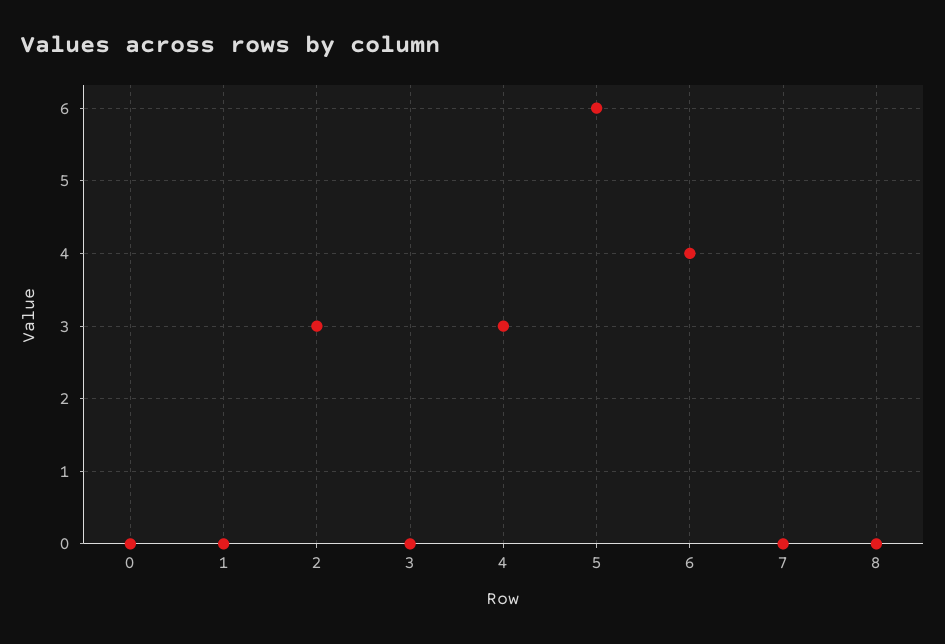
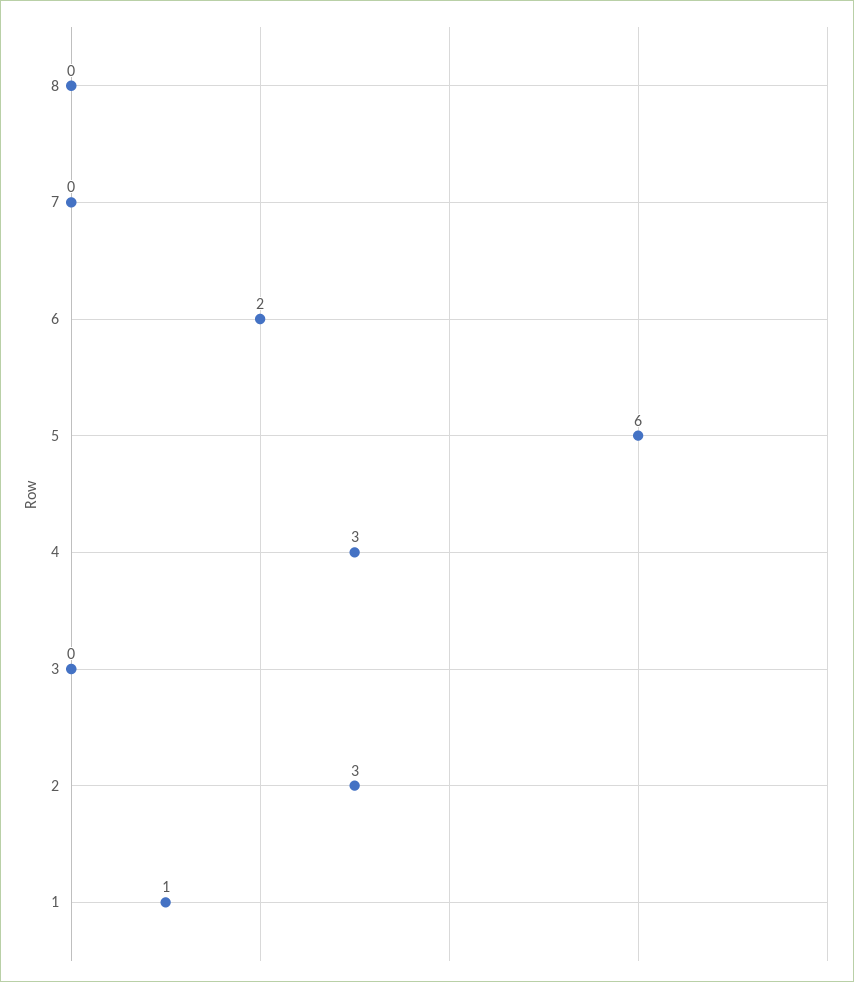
0: 0 -> none
1: 0 -> 1
6: 4 -> 2

